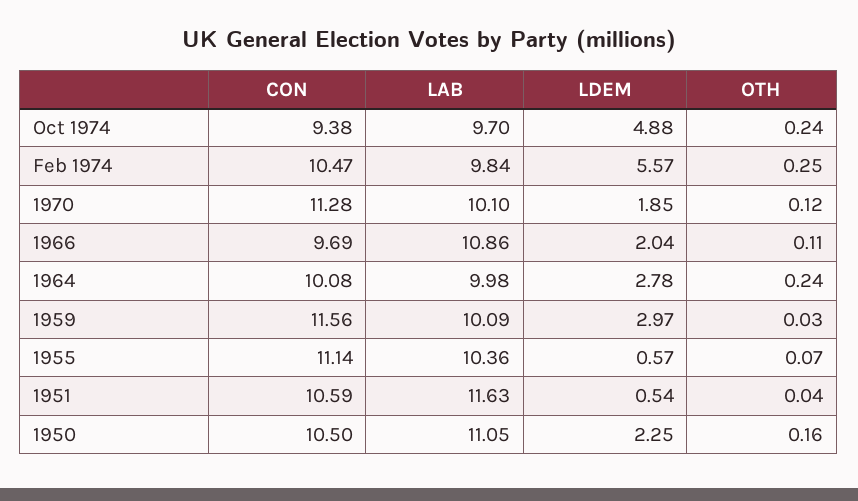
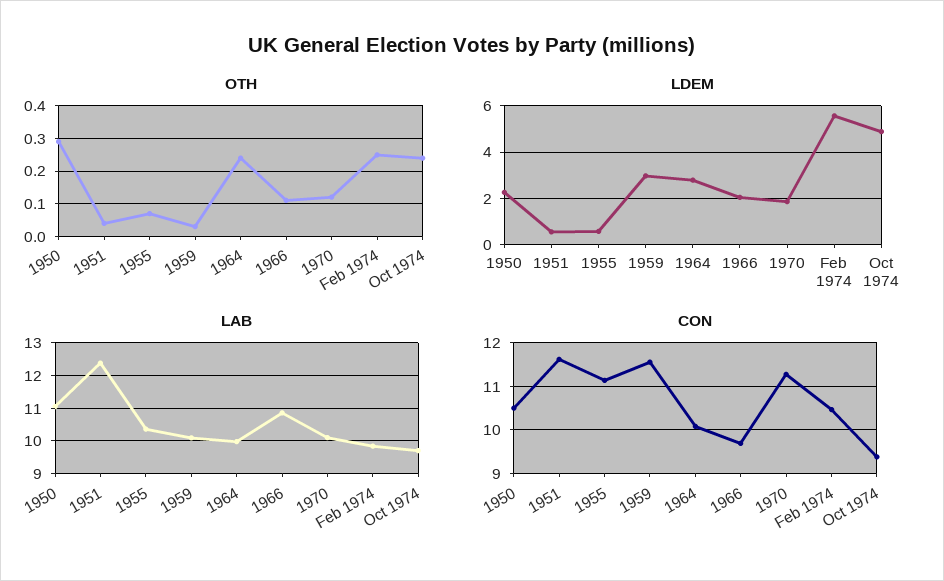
CON, 1951: 10.59 -> 11.6
LAB, 1951: 11.63 -> 12.4
OTH, 1950: 0.16 -> 0.3

